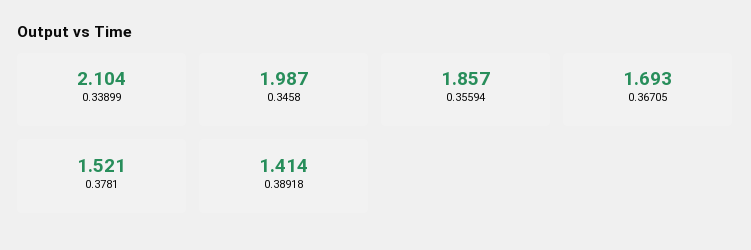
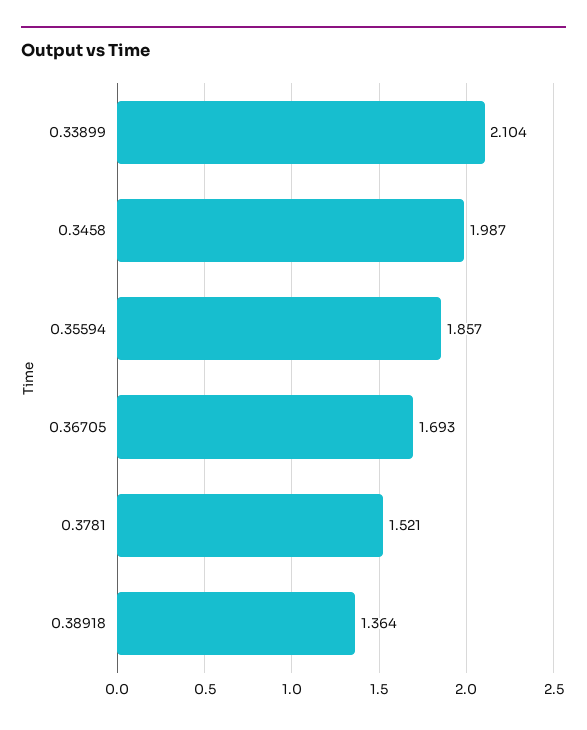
0.38918: 1.414 -> 1.364

